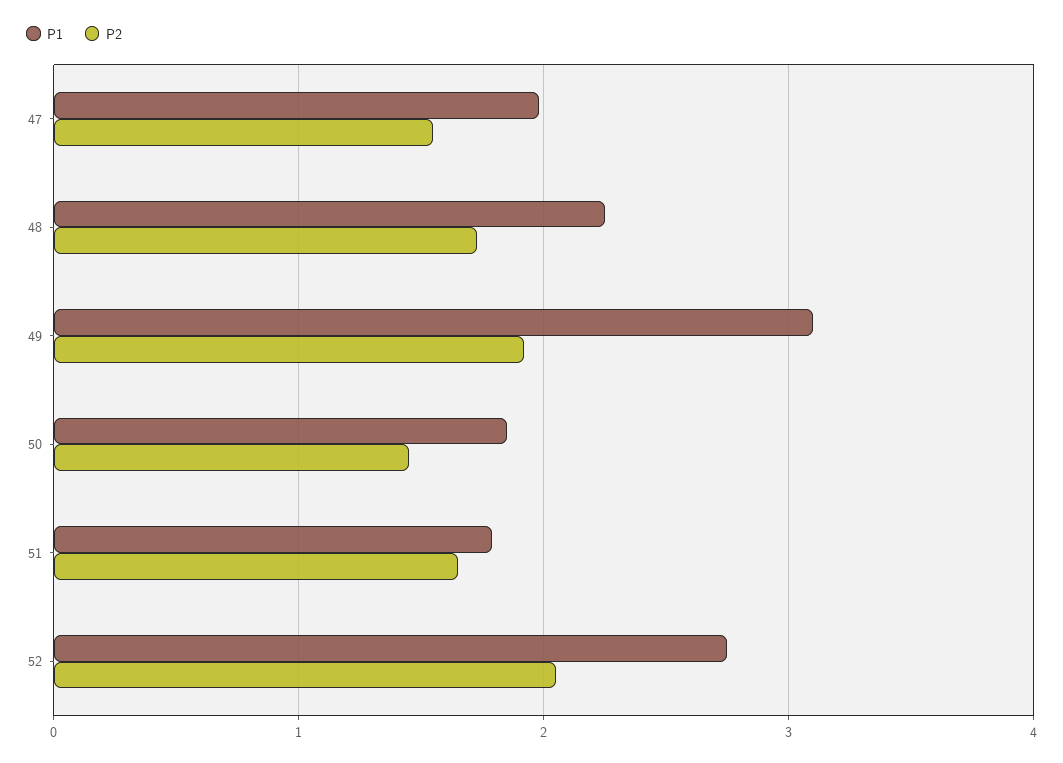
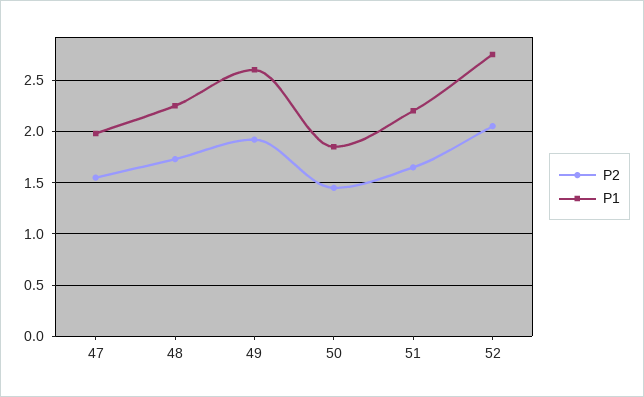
P1, 49: 3.1 -> 2.6
P1, 51: 1.8 -> 2.2

